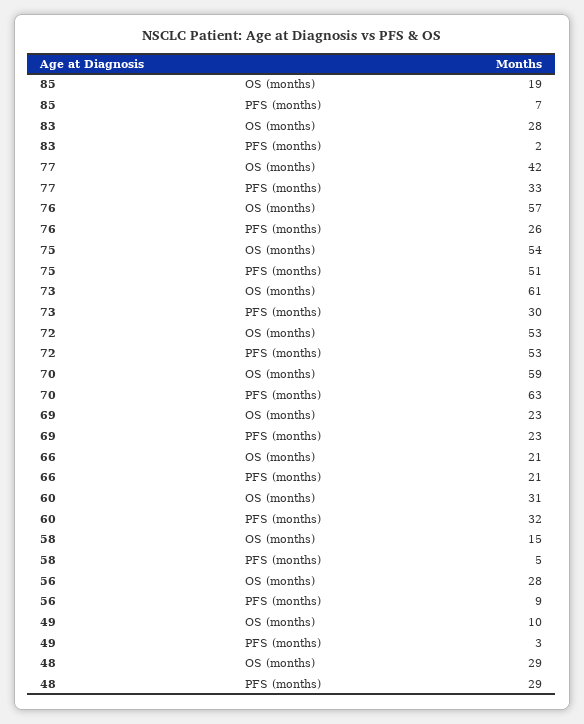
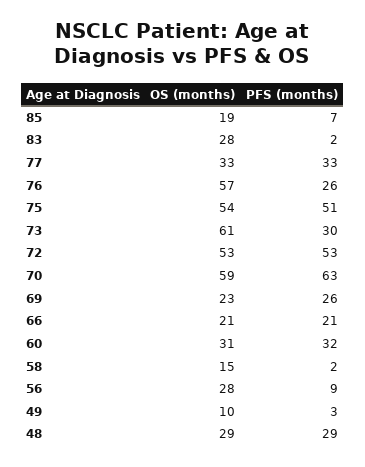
77, OS (months): 42 -> 33
69, PFS (months): 23 -> 26
58, PFS (months): 5 -> 2

